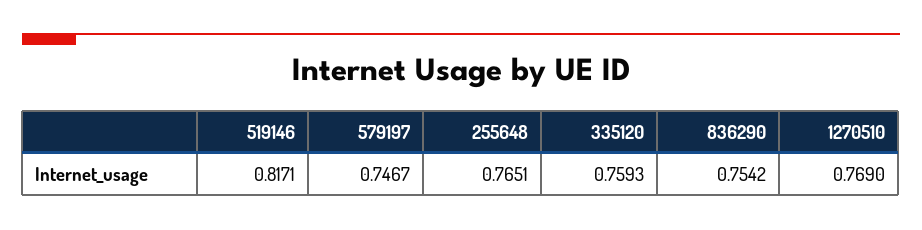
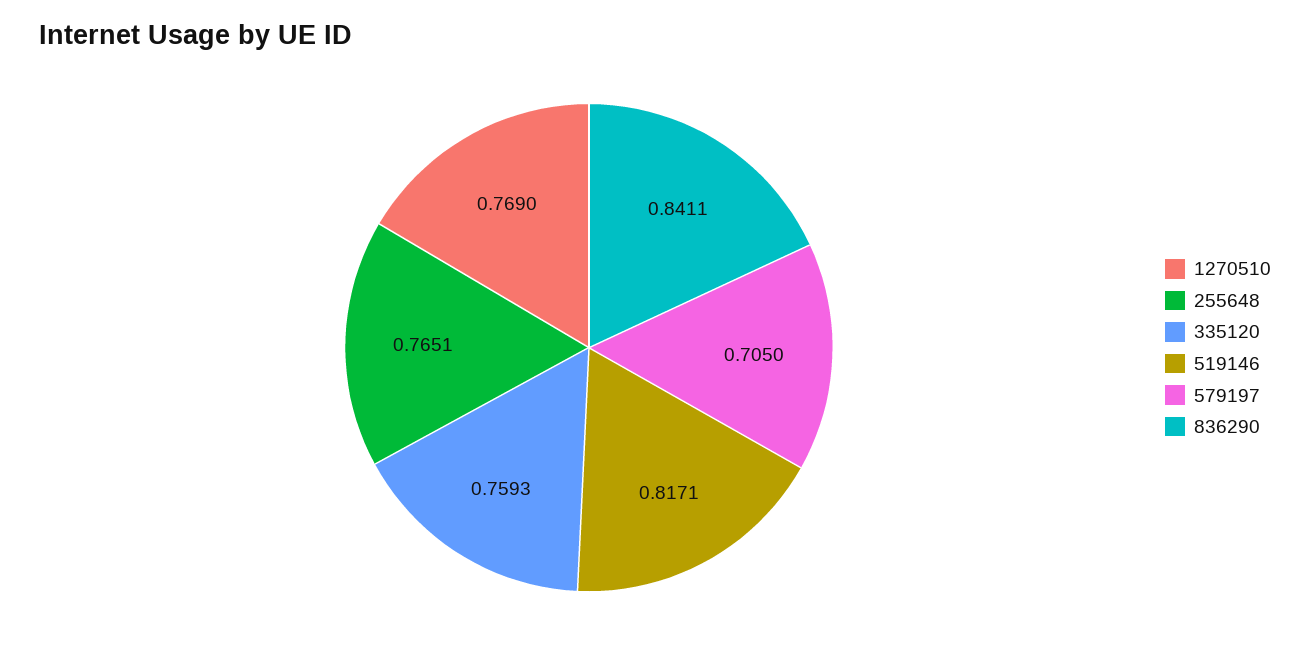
579197: 0.7467 -> 0.705
836290: 0.7542 -> 0.8411

